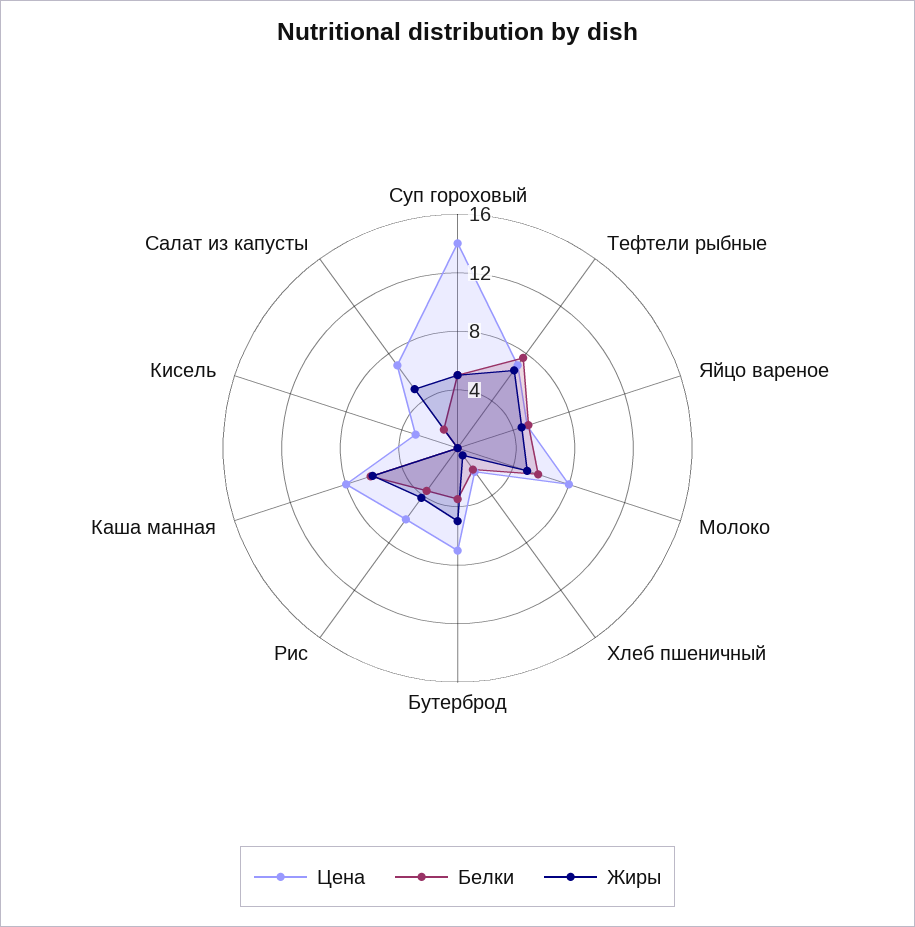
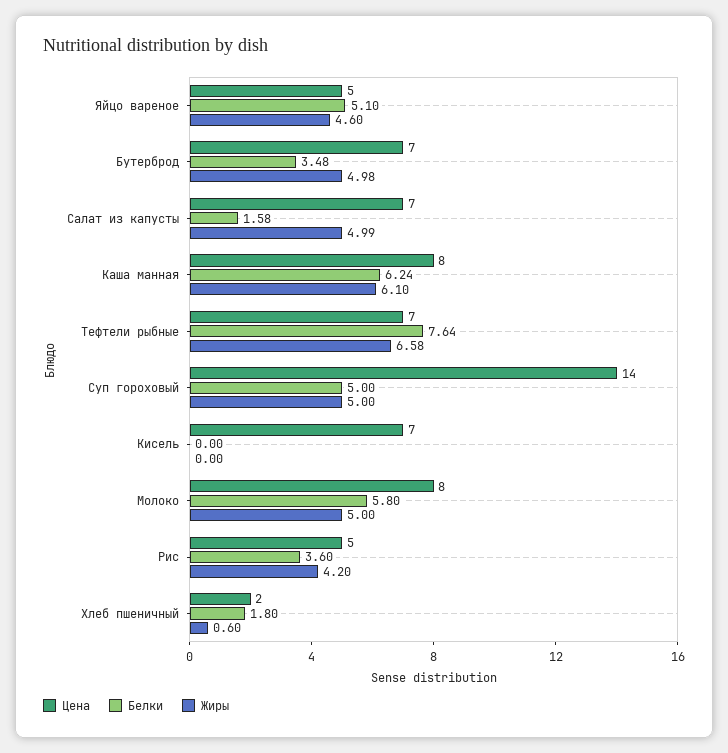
Цена, Рис: 6 -> 5
Цена, Кисель: 3 -> 7

